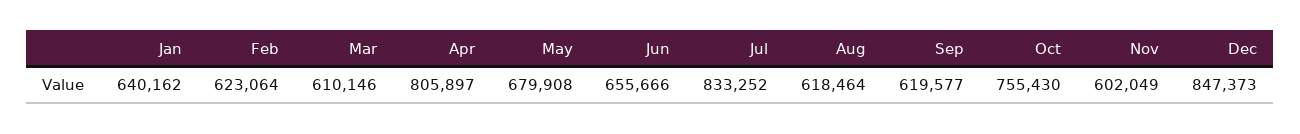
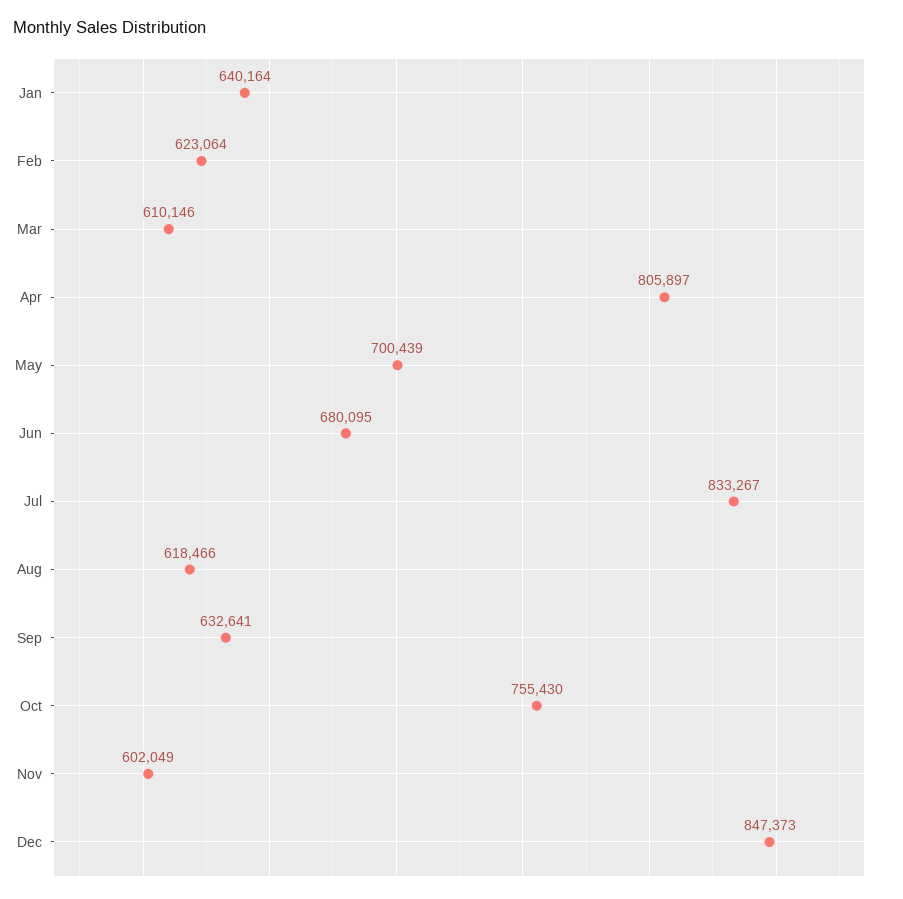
Jan: 640162 -> 640164
May: 679908 -> 700439
Jun: 655666 -> 680095
Jul: 833252 -> 833267
Aug: 618464 -> 618466
Sep: 619577 -> 632641

